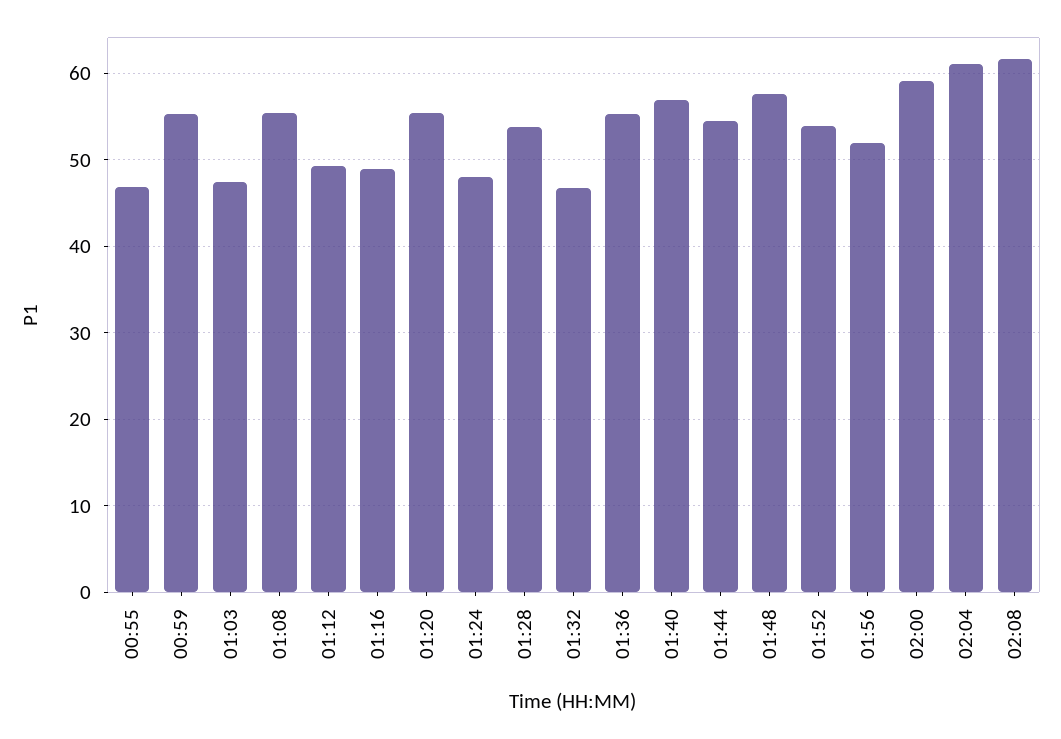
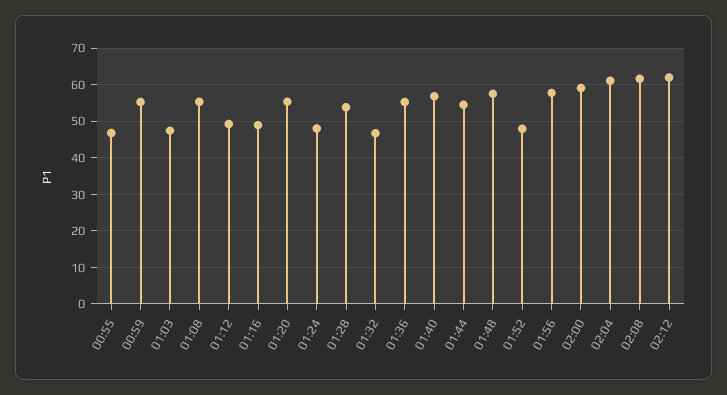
01:52: 54 -> 48
01:56: 52 -> 58
02:12: none -> 62

